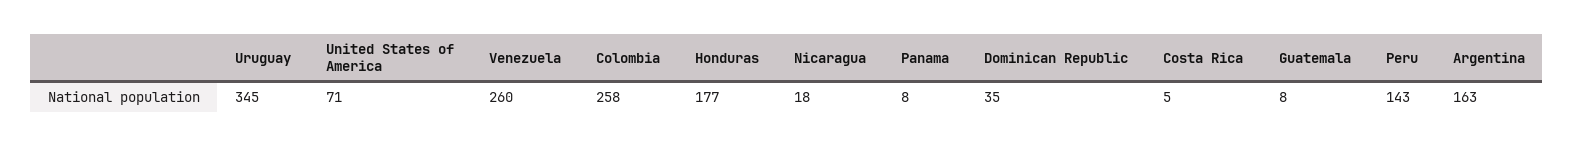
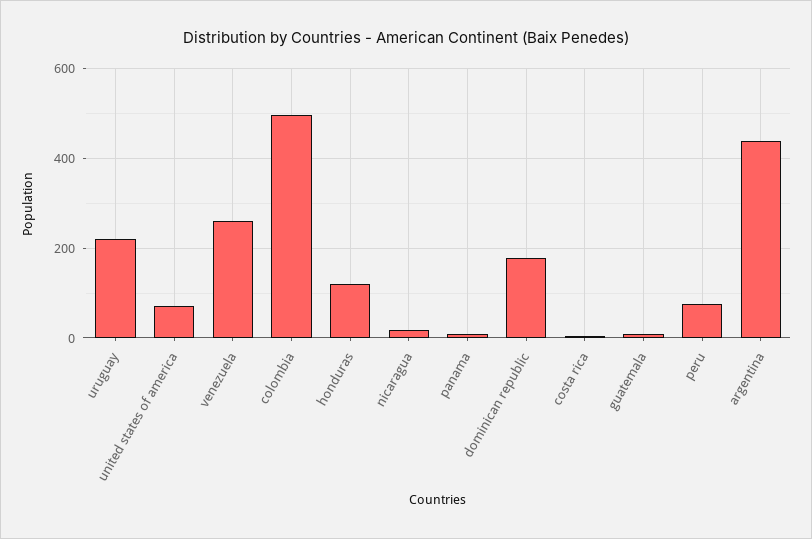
Uruguay: 345 -> 220
Colombia: 258 -> 500
Honduras: 177 -> 120
Dominican Republic: 35 -> 180
Peru: 143 -> 80
Argentina: 163 -> 440

